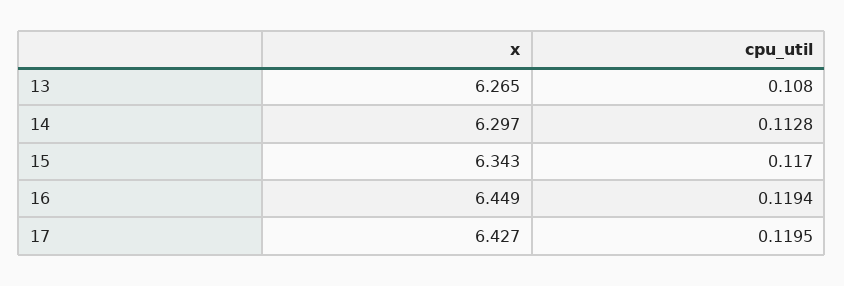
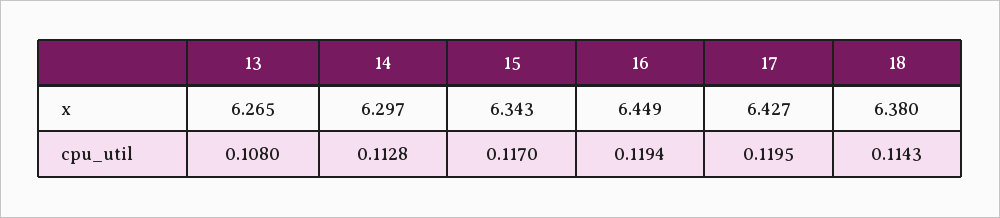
x, 18: none -> 6.38
cpu_util, 18: none -> 0.1143

